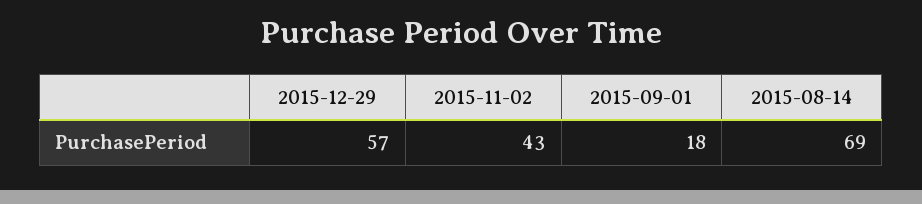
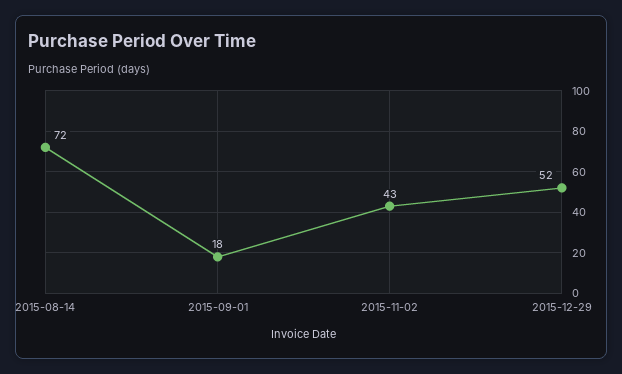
2015-12-29: 57 -> 52
2015-08-14: 69 -> 72

